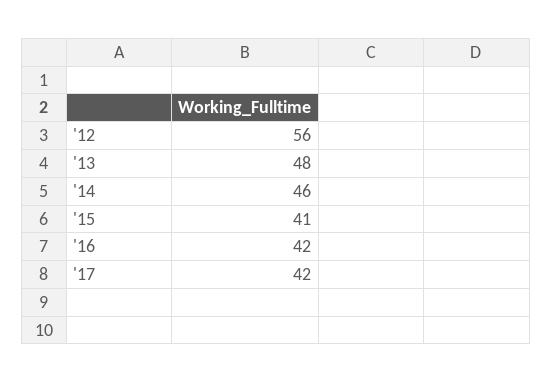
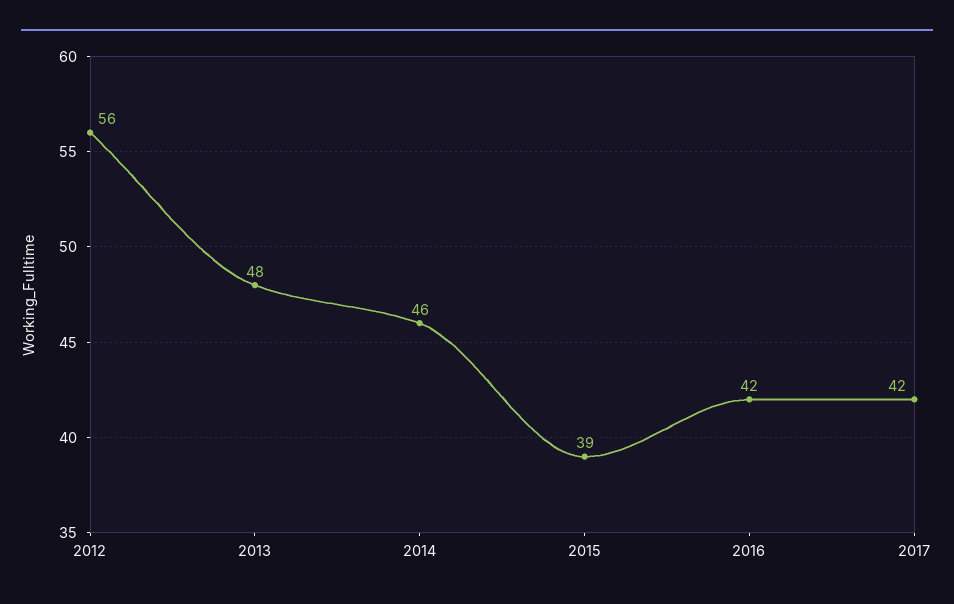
'15: 41 -> 39

